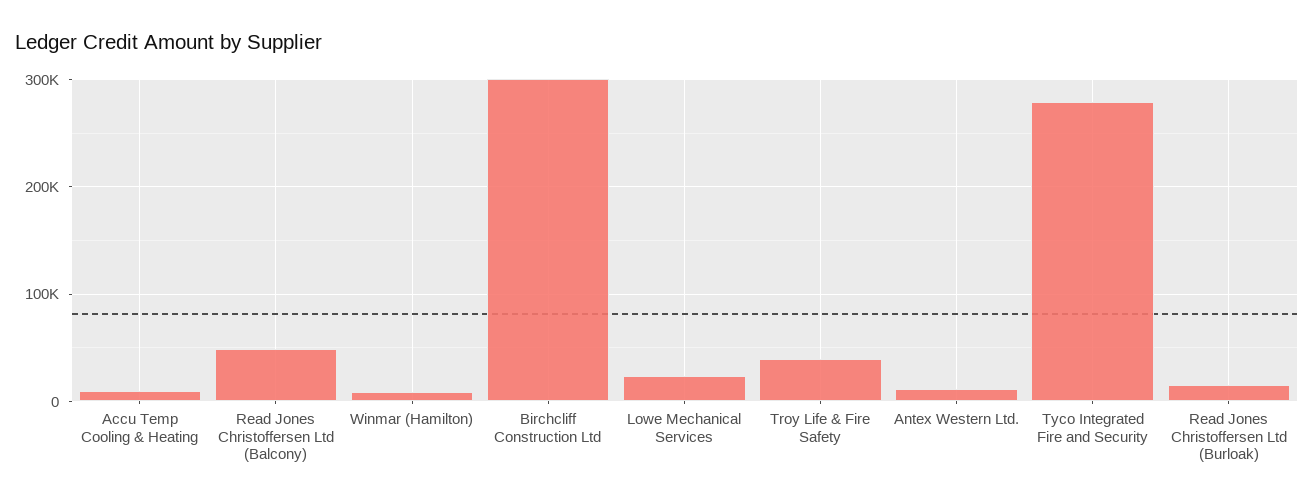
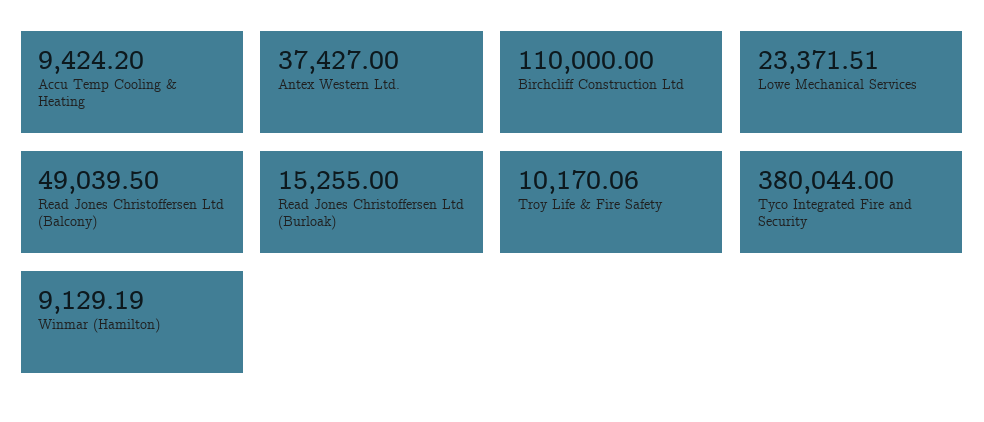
Birchcliff Construction Ltd: 300000 -> 110000
Troy Life & Fire Safety: 40000 -> 10170.06
Antex Western Ltd.: 10000 -> 37427
Tyco Integrated Fire and Security: 280000 -> 380044

